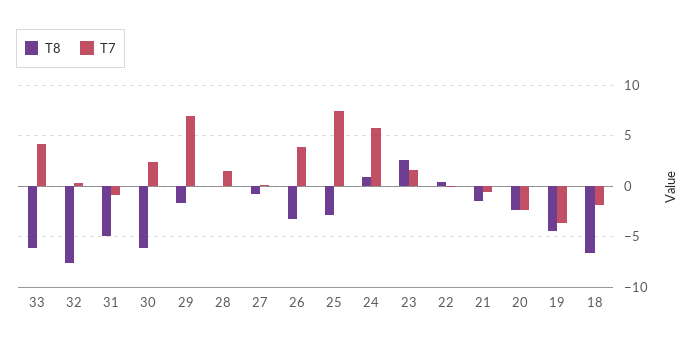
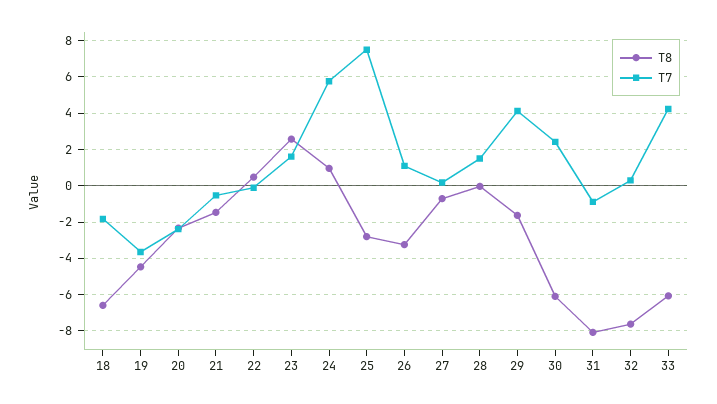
T8, 31: -5 -> -8
T7, 29: 7 -> 4
T7, 26: 4 -> 1

